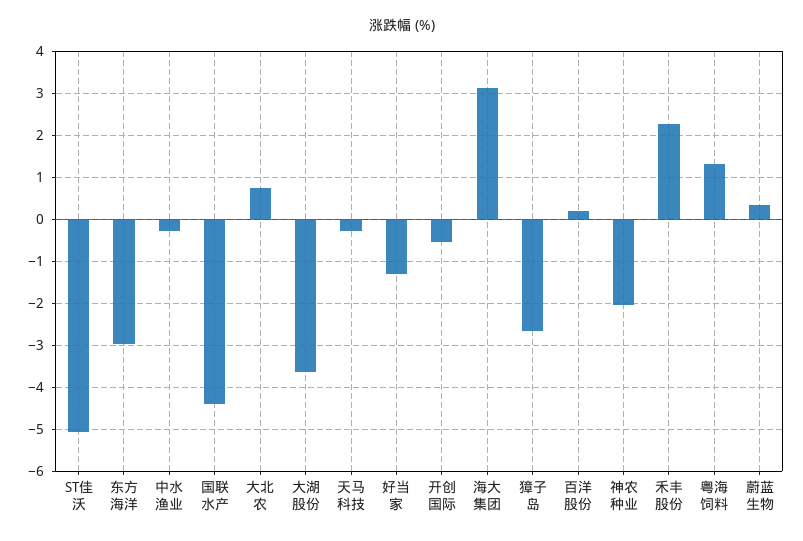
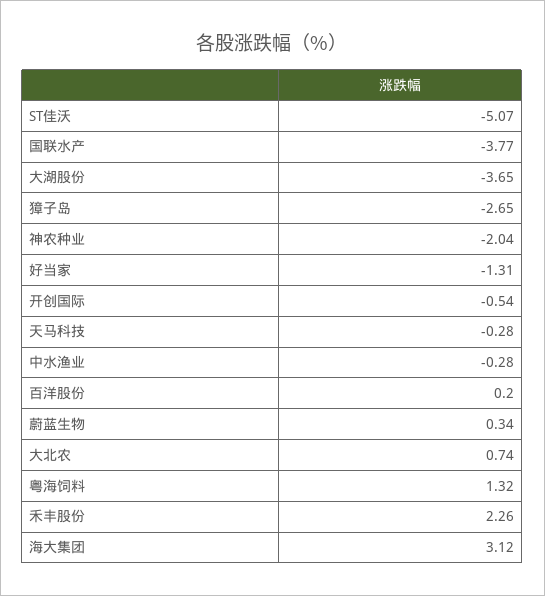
东方海洋: -3 -> none
国联水产: -4.4 -> -3.77

